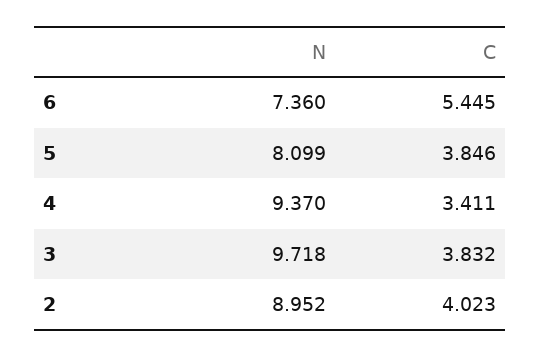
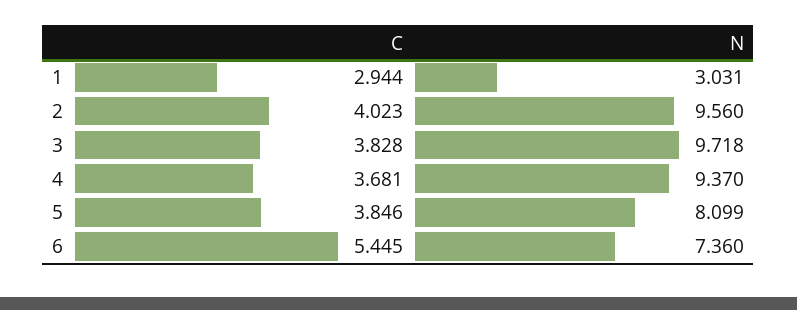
C, 4: 3.411 -> 3.681
C, 3: 3.832 -> 3.828
N, 2: 8.952 -> 9.56
C, 1: none -> 2.944
N, 1: none -> 3.031

